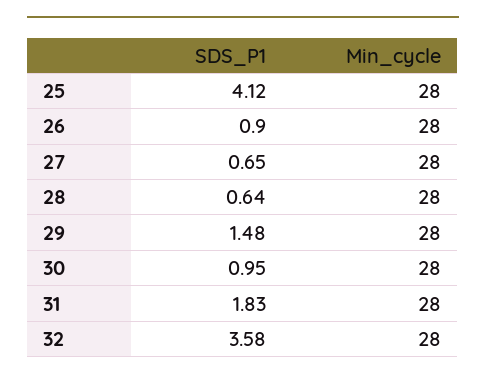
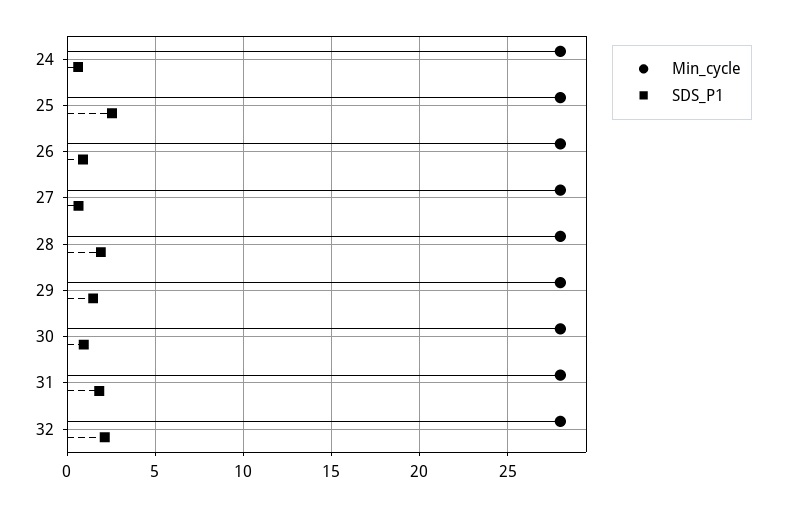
SDS_P1, 25: 4.12 -> 2.5
SDS_P1, 28: 0.64 -> 2
SDS_P1, 32: 3.58 -> 2
Min_cycle, 24: none -> 28
SDS_P1, 24: none -> 0.5

